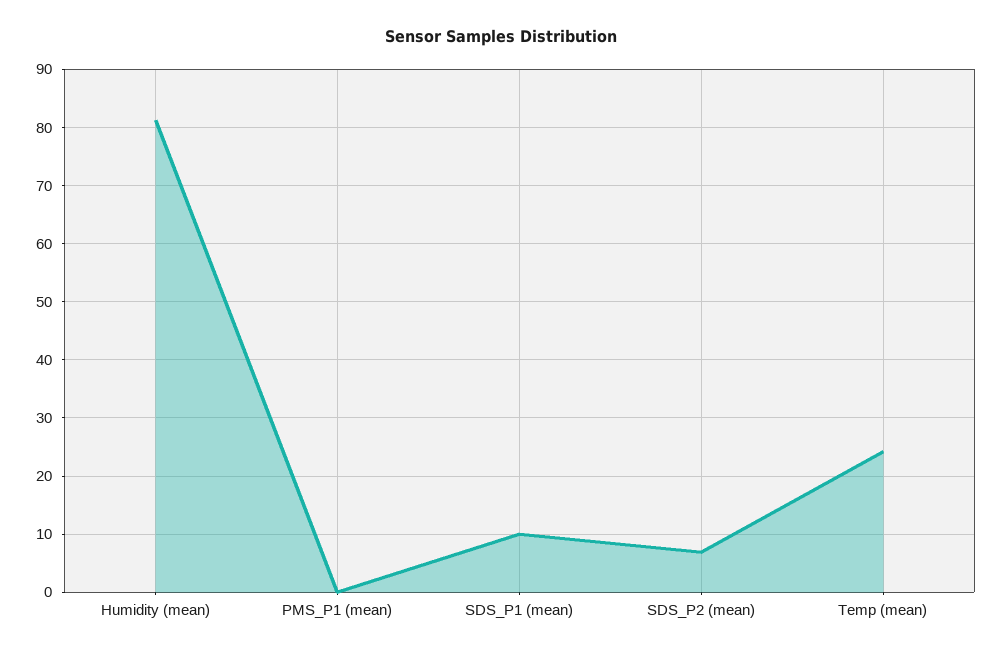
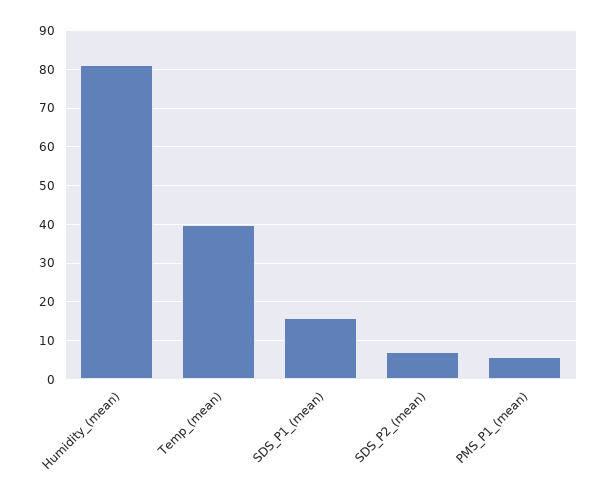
PMS_P1 (mean): 0 -> 6
SDS_P1 (mean): 10 -> 16
Temp (mean): 24 -> 40

